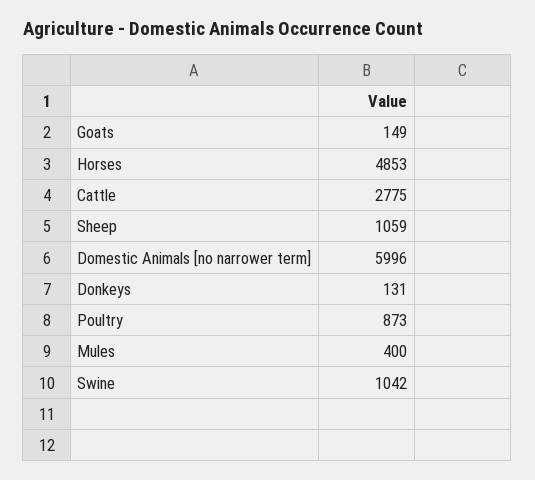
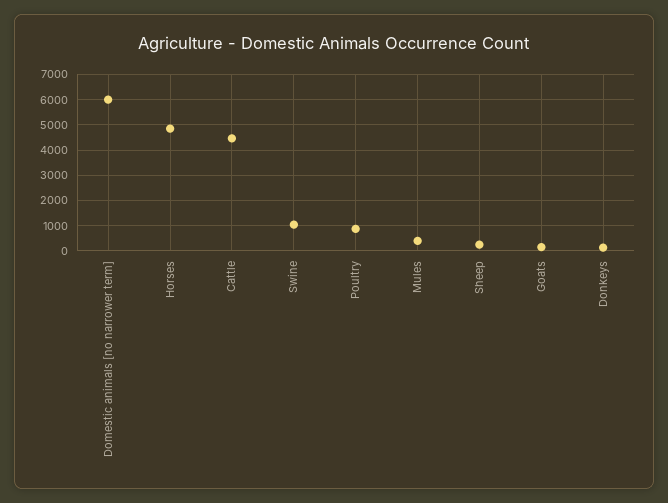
Cattle: 2775 -> 4500
Sheep: 1059 -> 250

